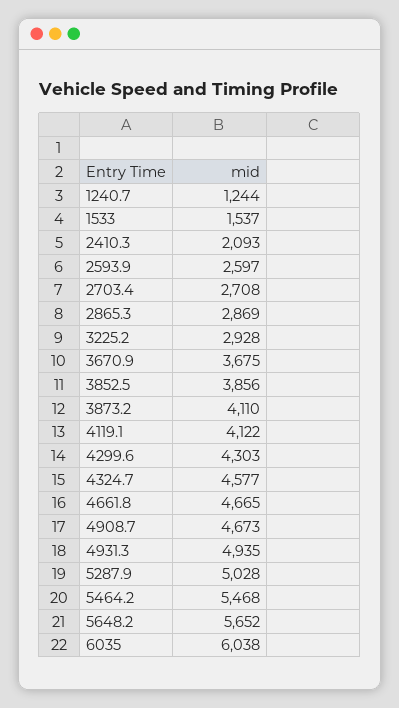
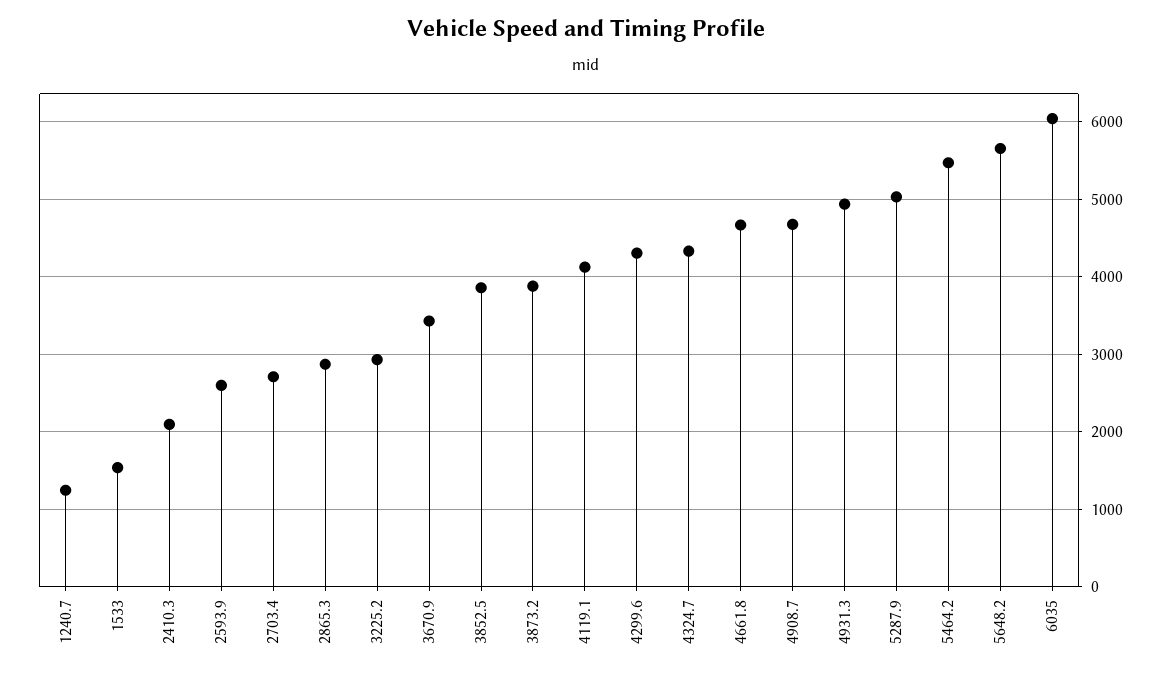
3670.9: 3675 -> 3400
3873.2: 4110 -> 3900
4324.7: 4577 -> 4300

